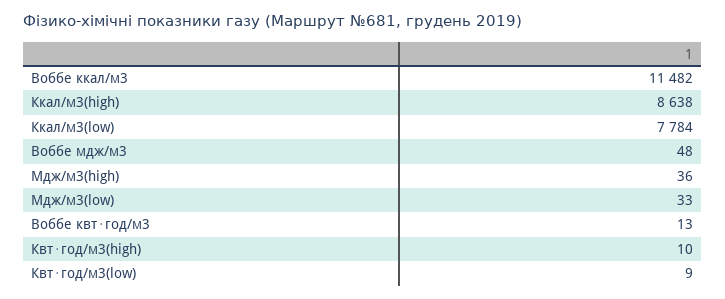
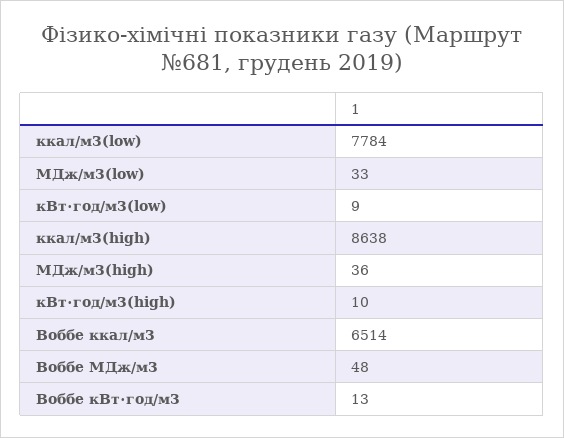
Воббе ккал/м3: 11482 -> 6514

